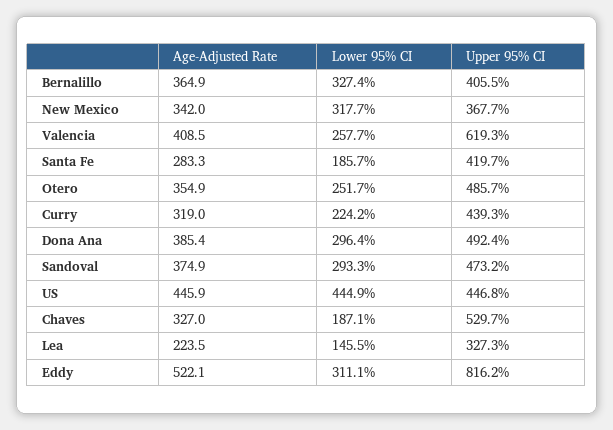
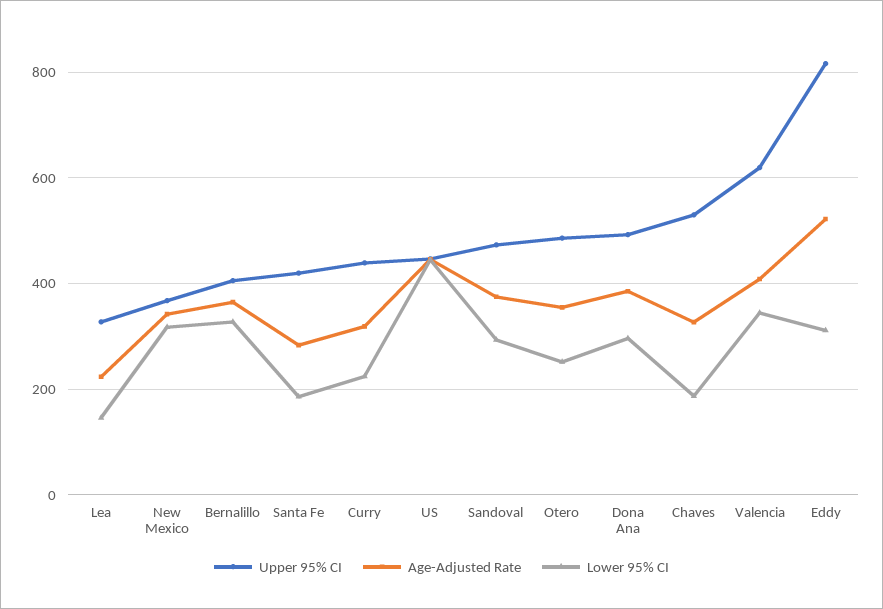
Lower 95% CI, Valencia: 257.7 -> 340

